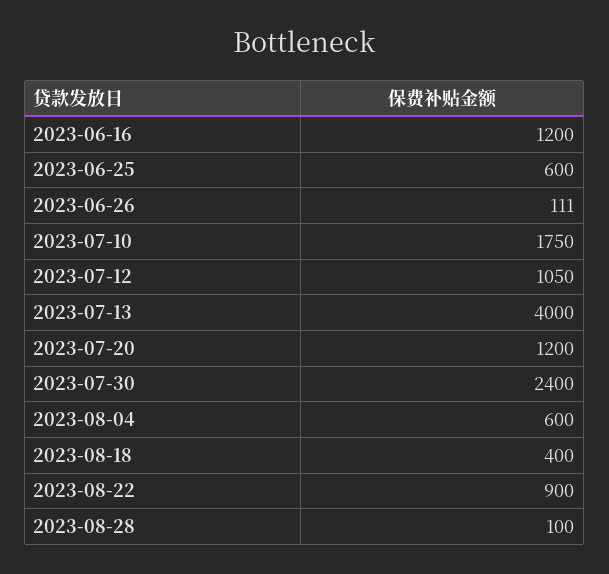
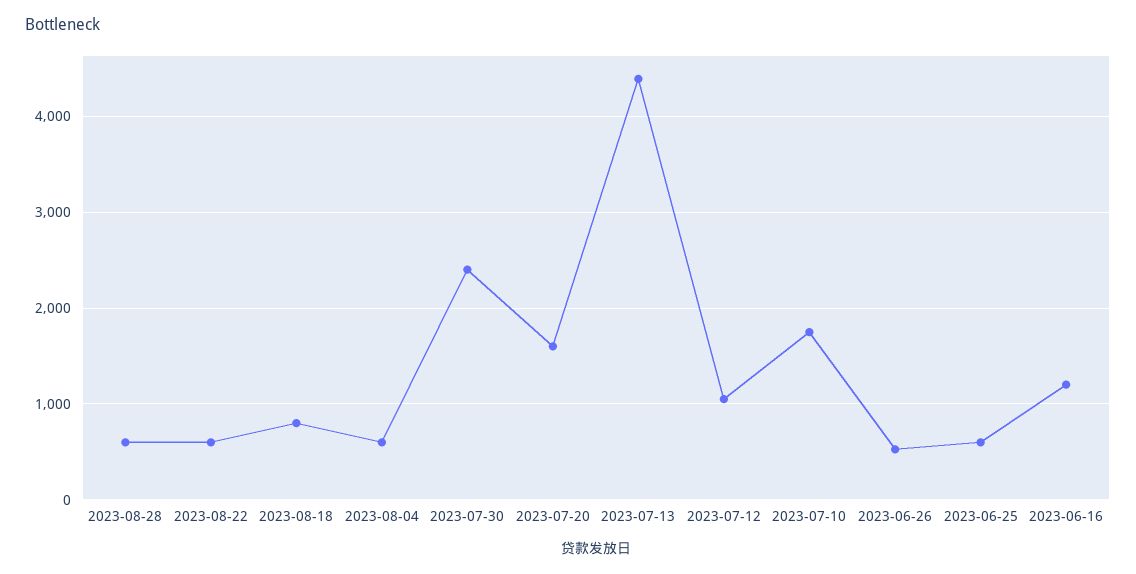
2023-06-26: 111 -> 500
2023-07-13: 4000 -> 4400
2023-07-20: 1200 -> 1600
2023-08-18: 400 -> 800
2023-08-22: 900 -> 600
2023-08-28: 100 -> 600

